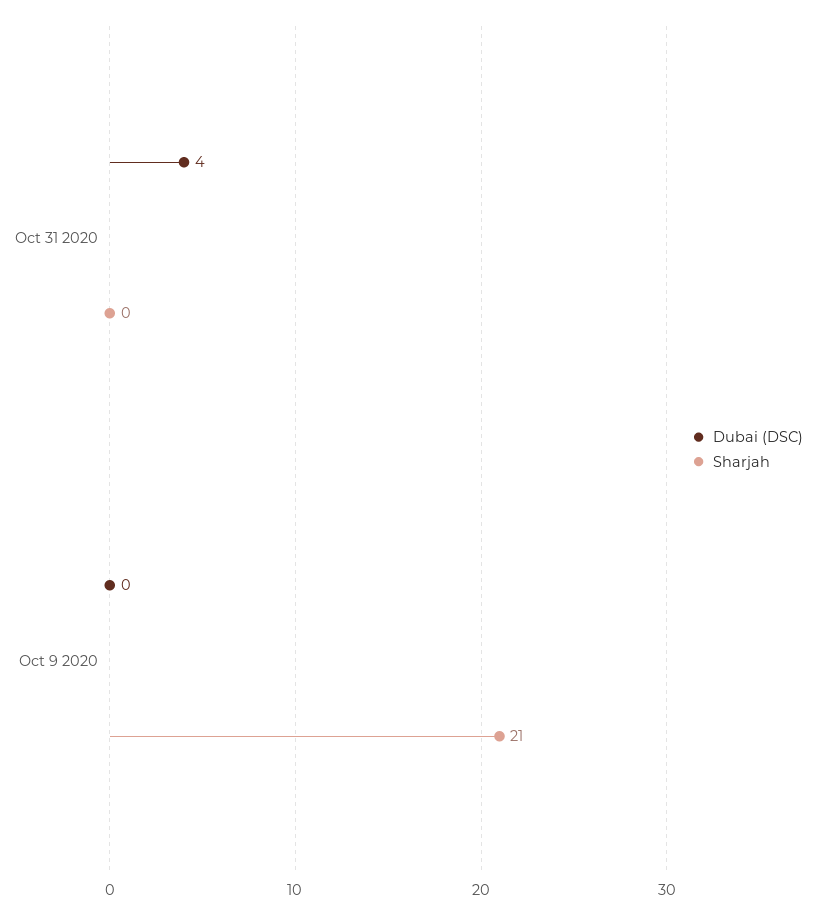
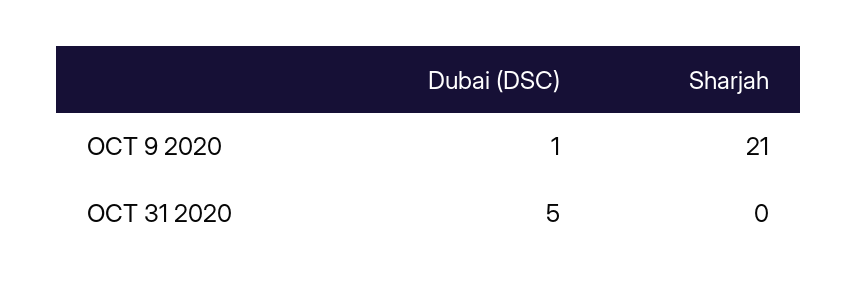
Dubai (DSC), Oct 31 2020: 4 -> 5
Dubai (DSC), Oct 9 2020: 0 -> 1

